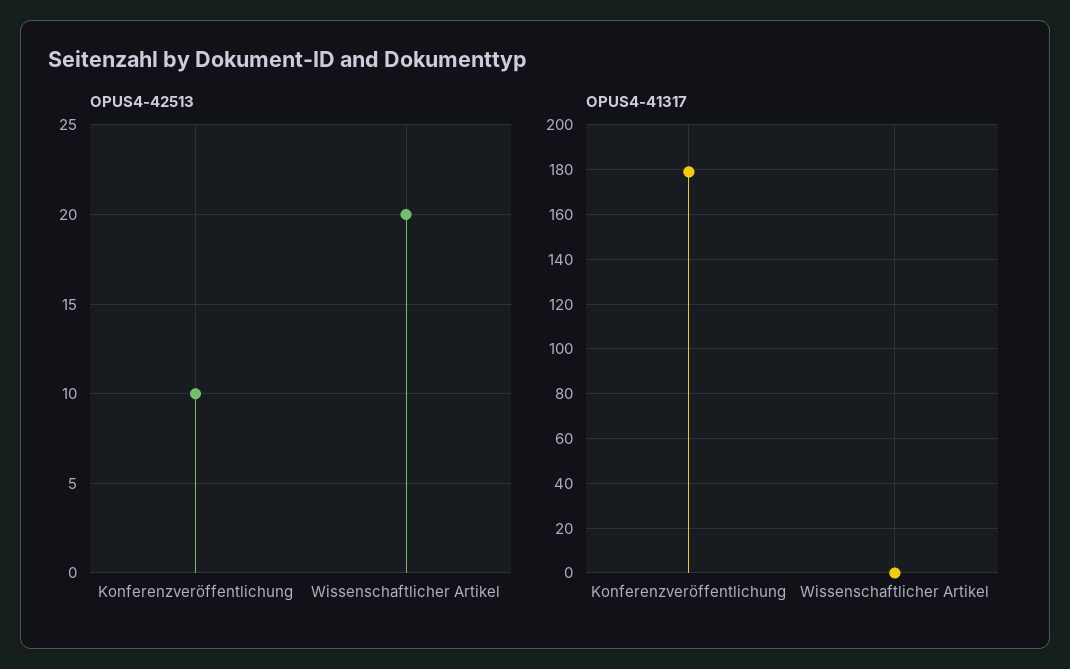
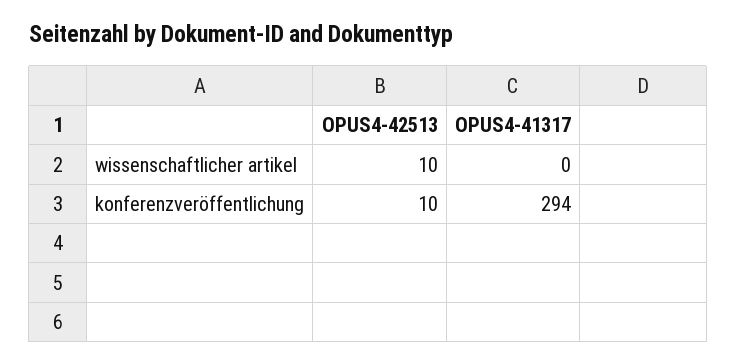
OPUS4-42513, Wissenschaftlicher Artikel: 20 -> 10
OPUS4-41317, Konferenzveröffentlichung: 180 -> 294

